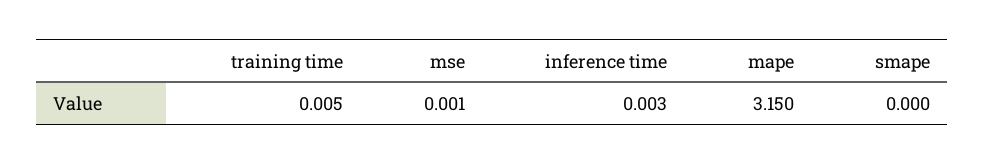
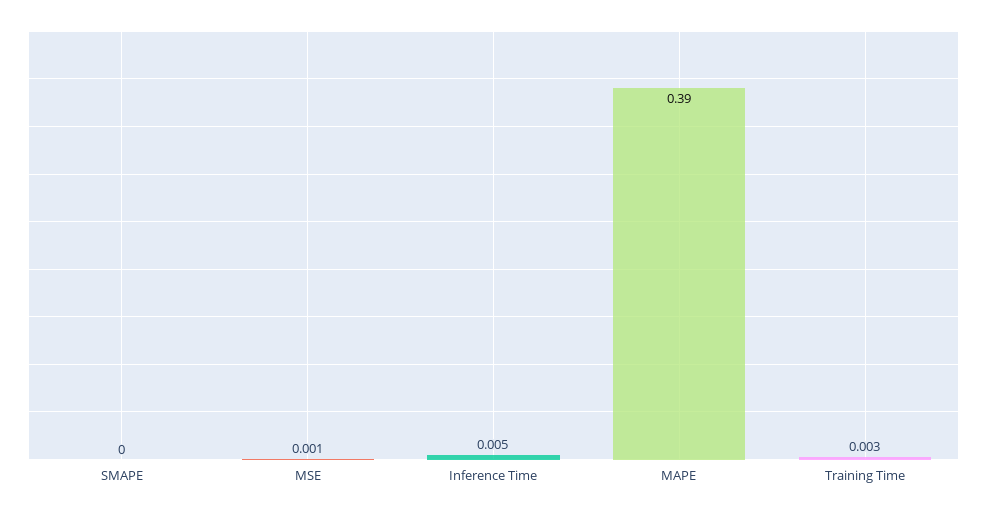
training time: 0.005 -> 0.003
inference time: 0.003 -> 0.005
mape: 3.15 -> 0.39

